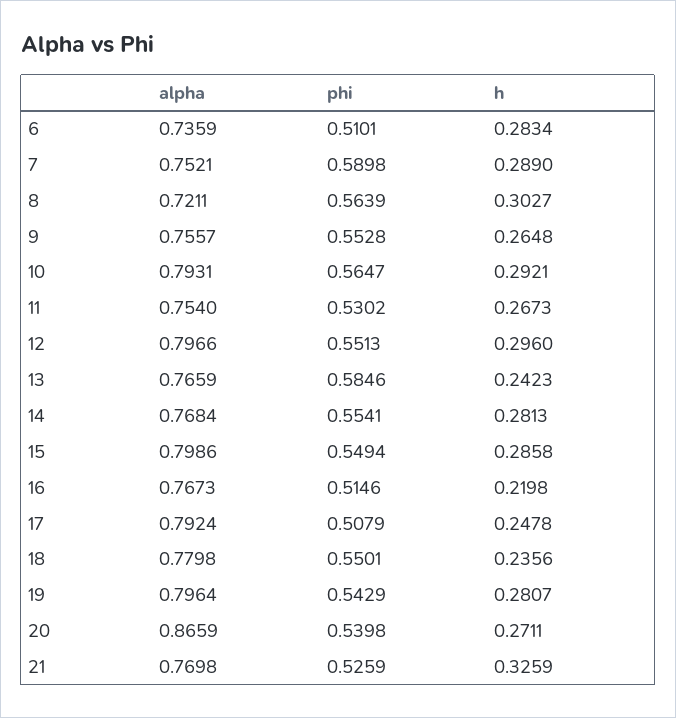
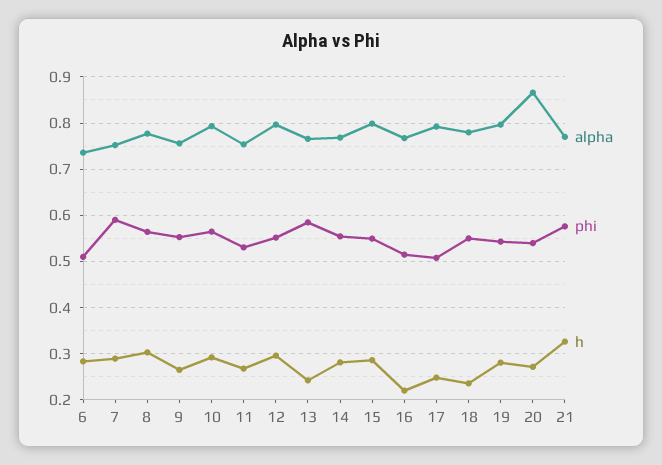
alpha, 8: 0.7211 -> 0.78
phi, 21: 0.5259 -> 0.58

